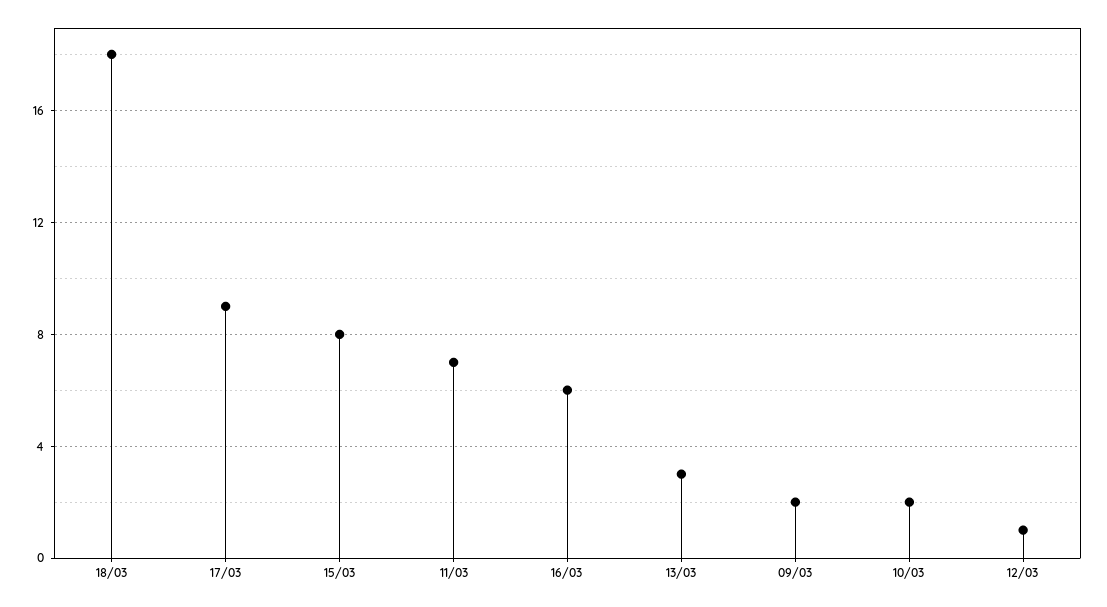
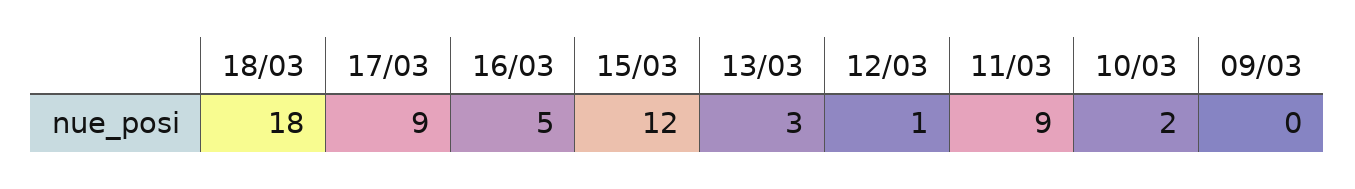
15/03: 8 -> 12
11/03: 7 -> 9
16/03: 6 -> 5
09/03: 2 -> 0

